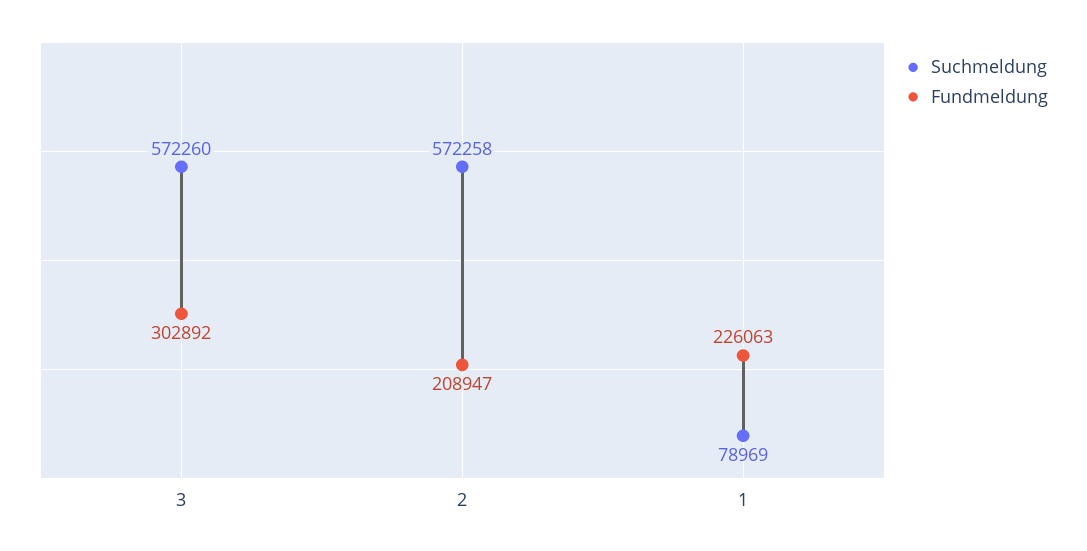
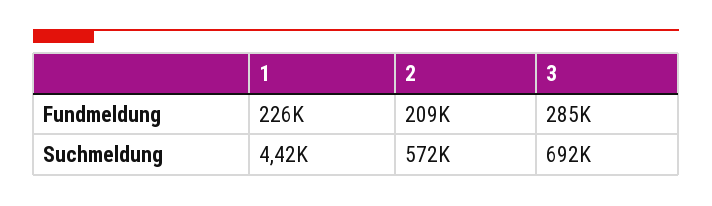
Suchmeldung, 3: 572260 -> 692000
Fundmeldung, 3: 302892 -> 285000
Suchmeldung, 1: 78969 -> 4420

